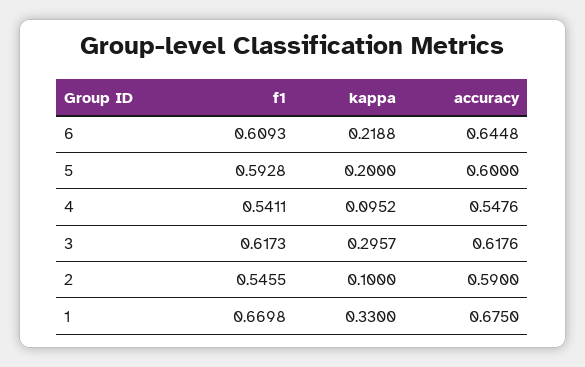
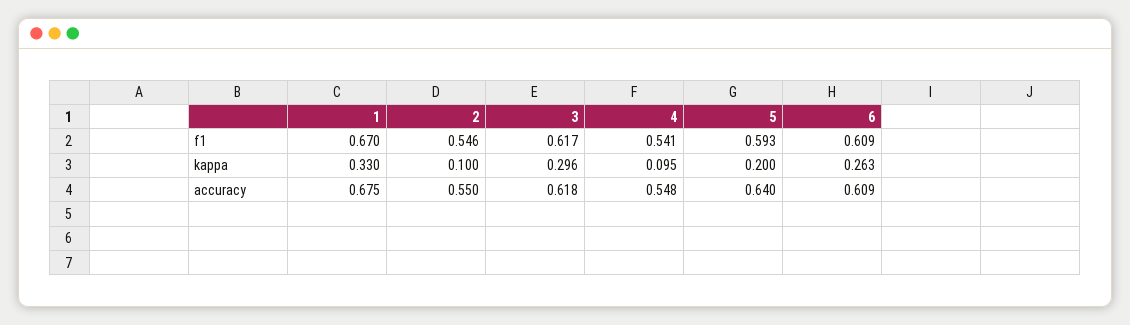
kappa, 6: 0.2188 -> 0.263
accuracy, 6: 0.6448 -> 0.609
accuracy, 5: 0.6 -> 0.64
accuracy, 2: 0.59 -> 0.55

